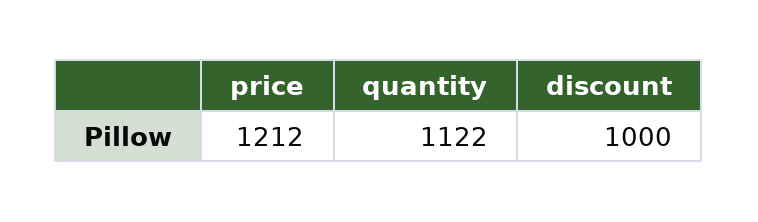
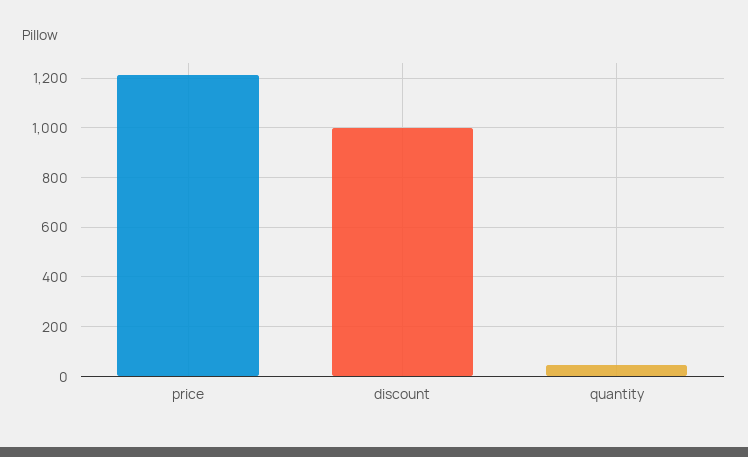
quantity: 1122 -> 50

